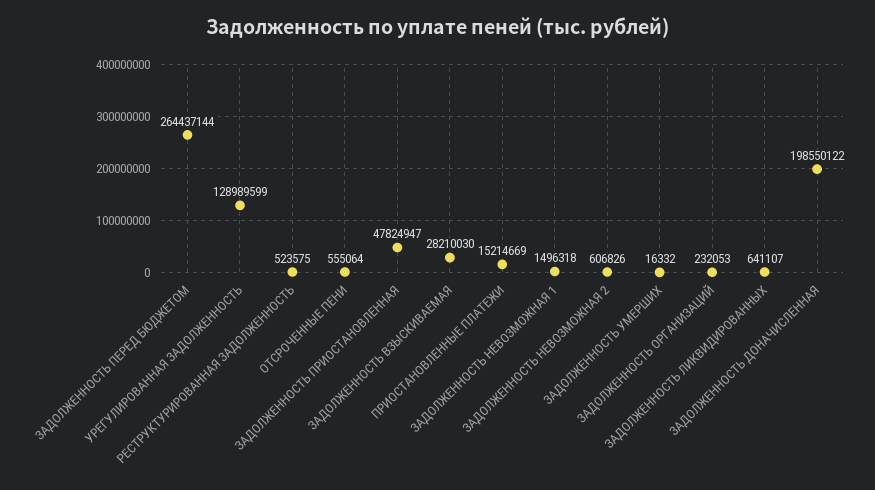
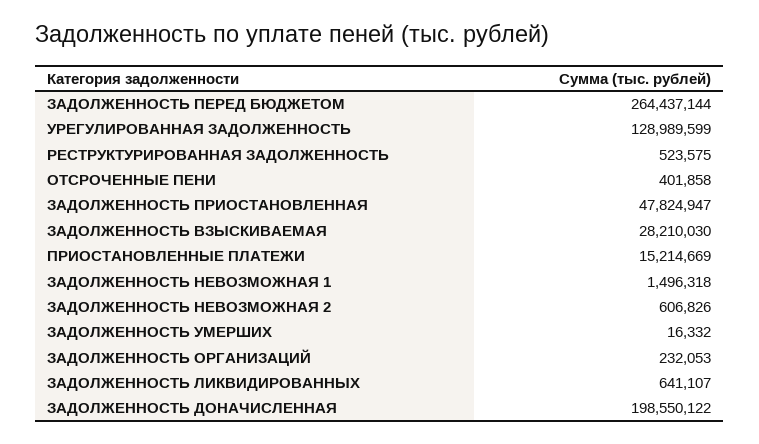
ОТСРОЧЕННЫЕ ПЕНИ: 555064 -> 401858

